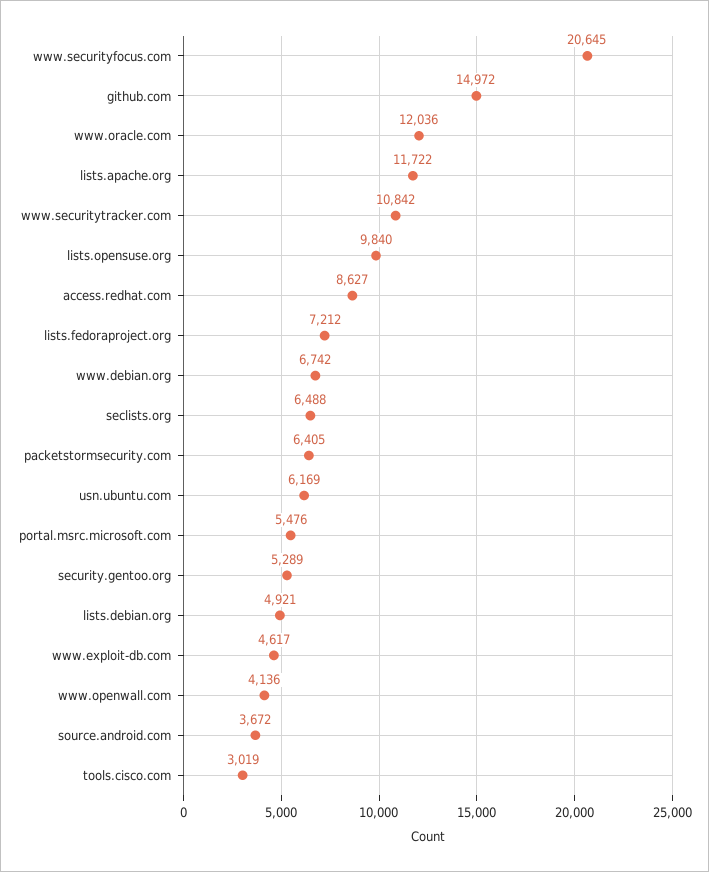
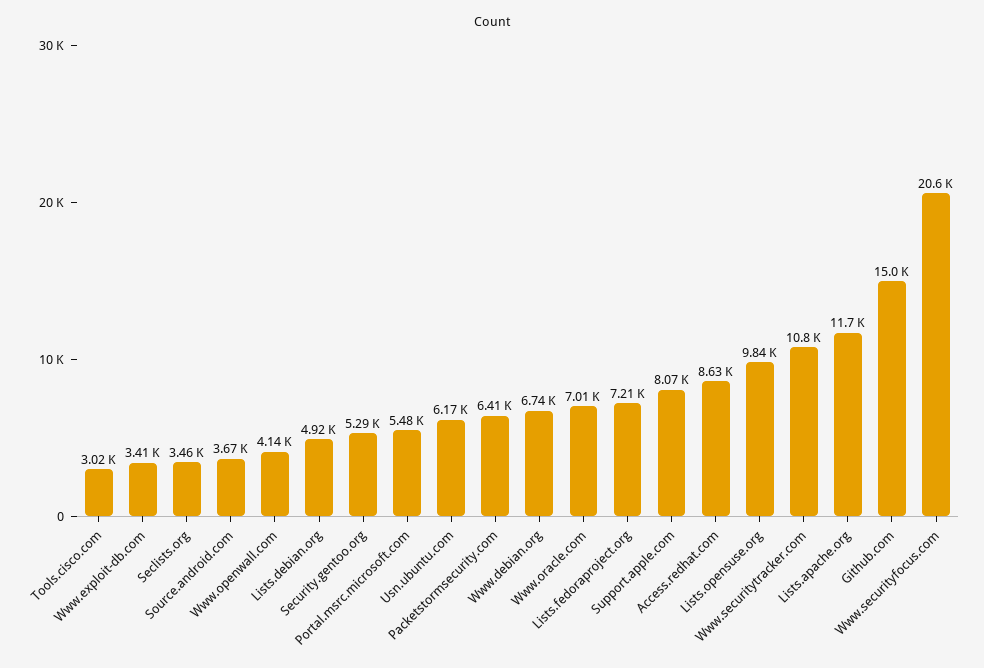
www.oracle.com: 12036 -> 7010
seclists.org: 6488 -> 3460
www.exploit-db.com: 4617 -> 3410
Support.apple.com: none -> 8070

